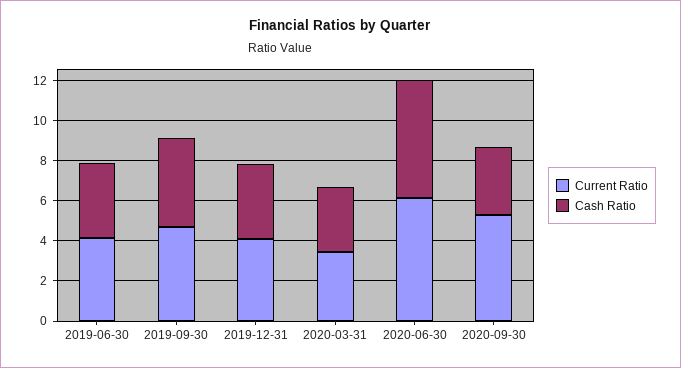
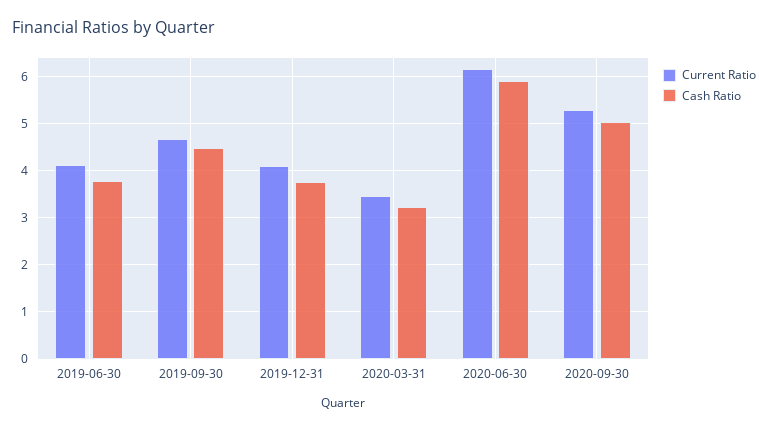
Cash Ratio, 2020-09-30: 3.5 -> 5

